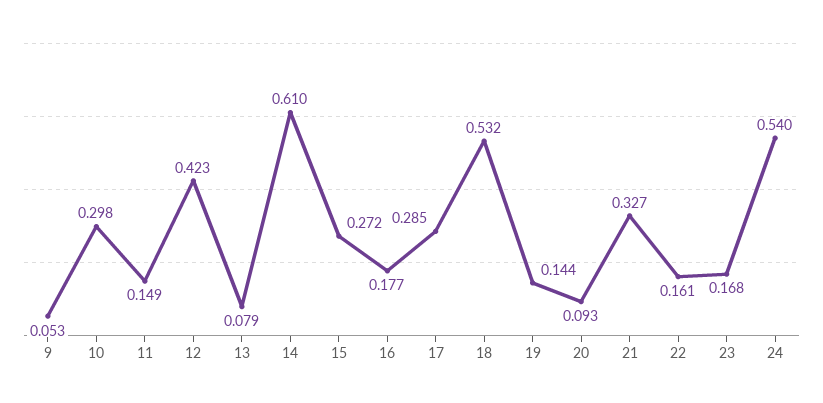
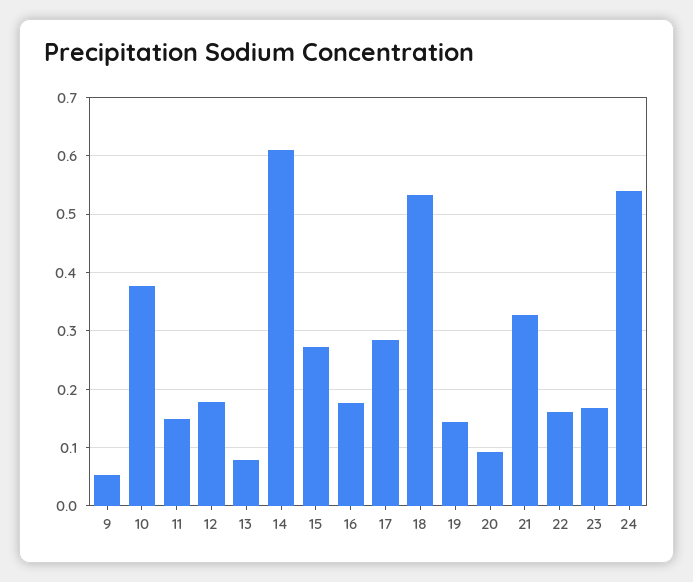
10: 0.298 -> 0.38
12: 0.423 -> 0.18

